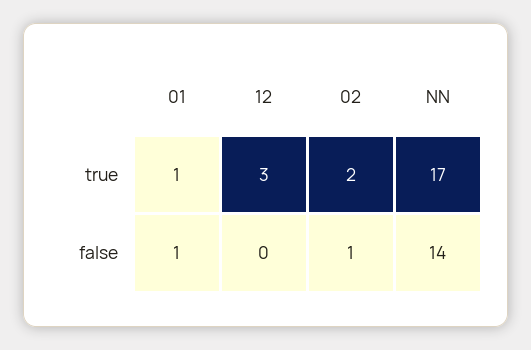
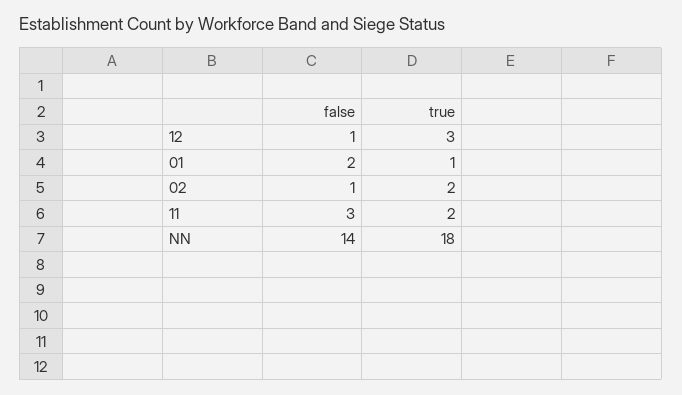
NN, true: 17 -> 18
01, false: 1 -> 2
12, false: 0 -> 1
11, false: none -> 3
11, true: none -> 2

